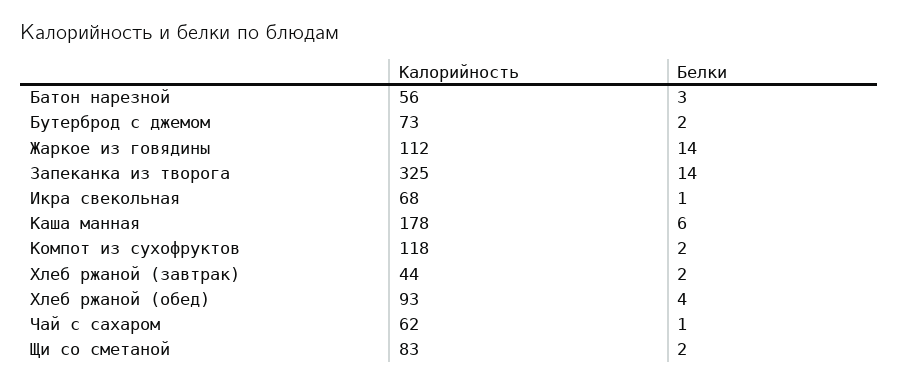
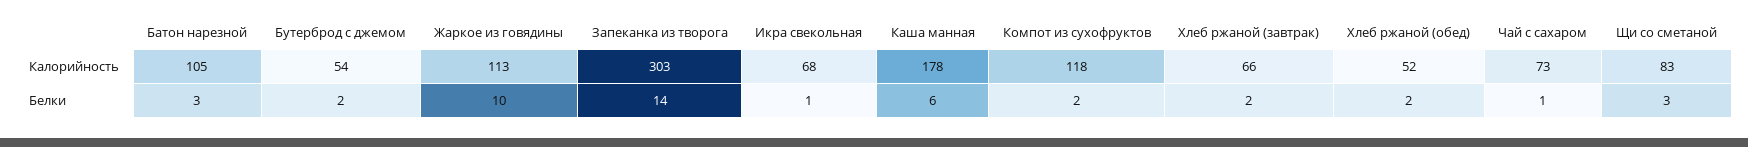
Калорийность, Батон нарезной: 56 -> 105
Калорийность, Бутерброд с джемом: 73 -> 54
Калорийность, Жаркое из говядины: 112 -> 113
Белки, Жаркое из говядины: 14 -> 10
Калорийность, Запеканка из творога: 325 -> 303
Калорийность, Хлеб ржаной (завтрак): 44 -> 66
Калорийность, Хлеб ржаной (обед): 93 -> 52
Белки, Хлеб ржаной (обед): 4 -> 2
Калорийность, Чай с сахаром: 62 -> 73
Белки, Щи со сметаной: 2 -> 3

